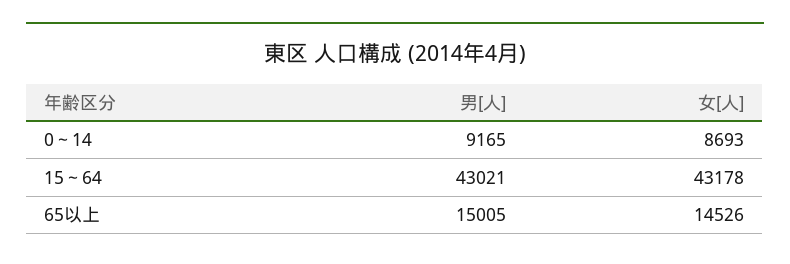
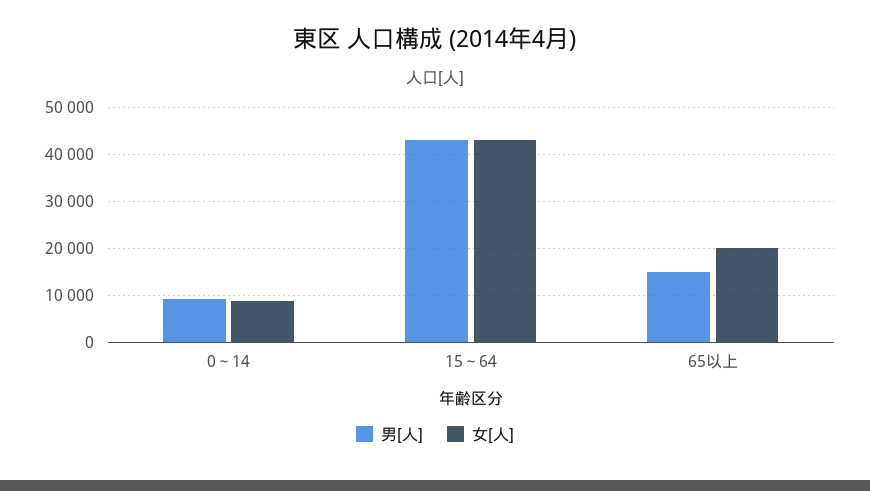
女[人], 65以上: 14526 -> 20000

